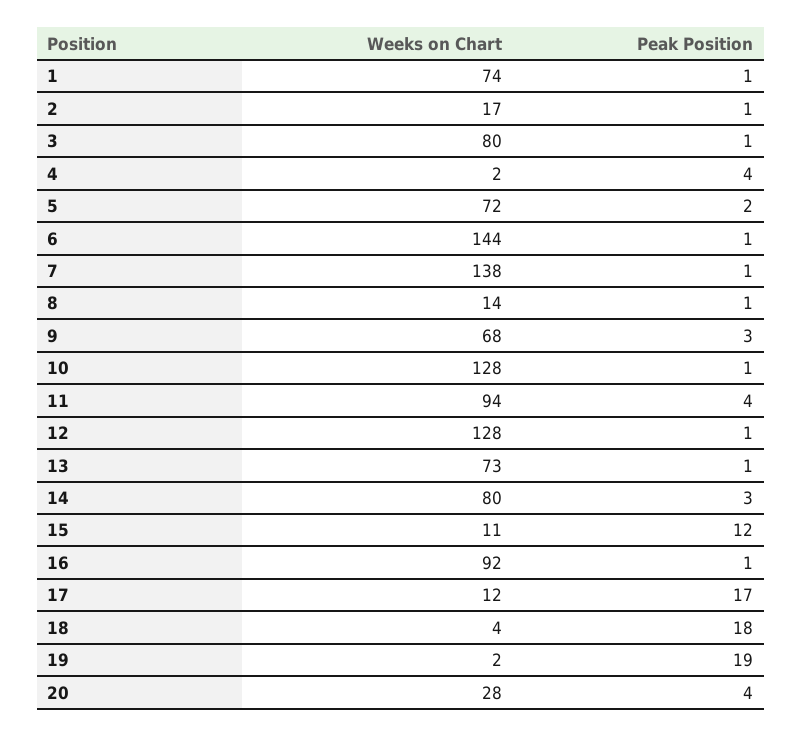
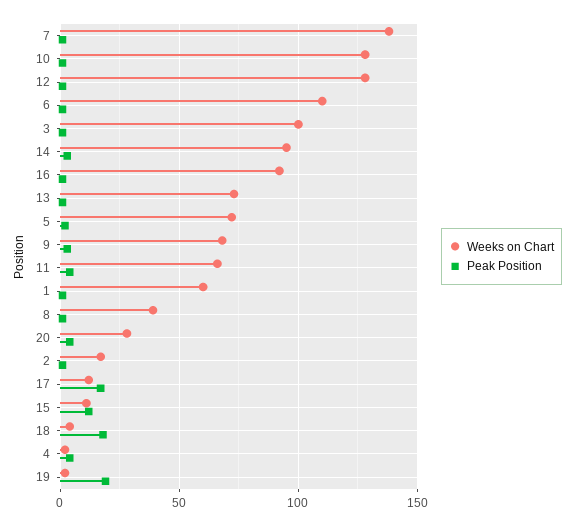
Weeks on Chart, 1: 74 -> 60
Weeks on Chart, 3: 80 -> 100
Weeks on Chart, 6: 144 -> 110
Weeks on Chart, 8: 14 -> 40
Weeks on Chart, 11: 94 -> 65
Weeks on Chart, 14: 80 -> 95

